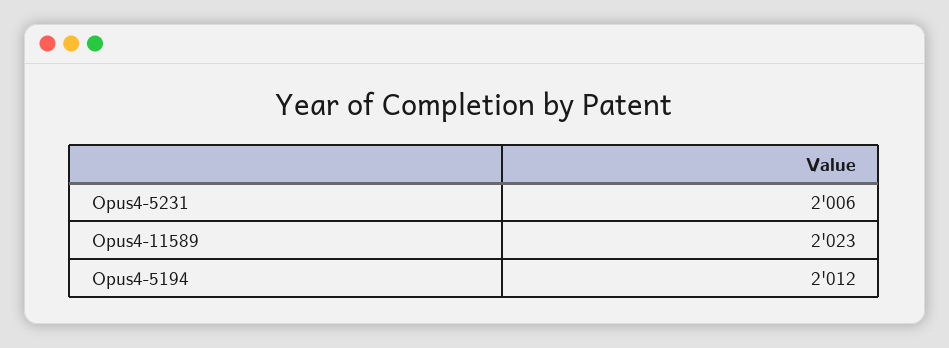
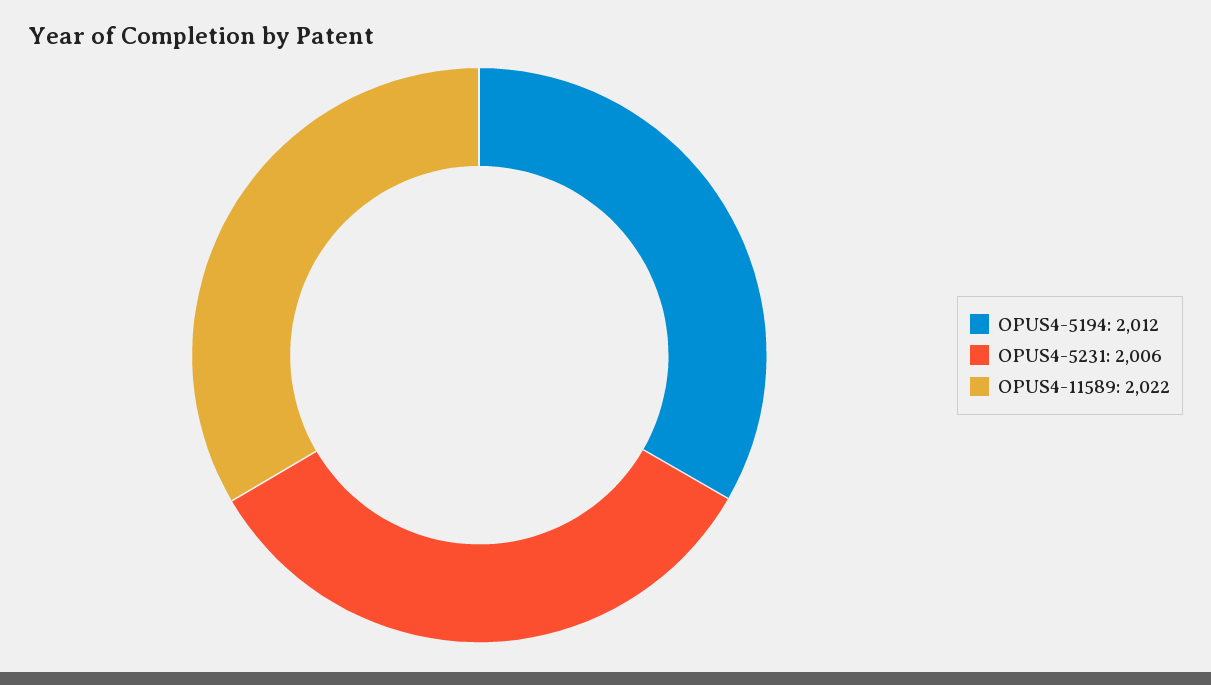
Opus4-11589: 2023 -> 2022

